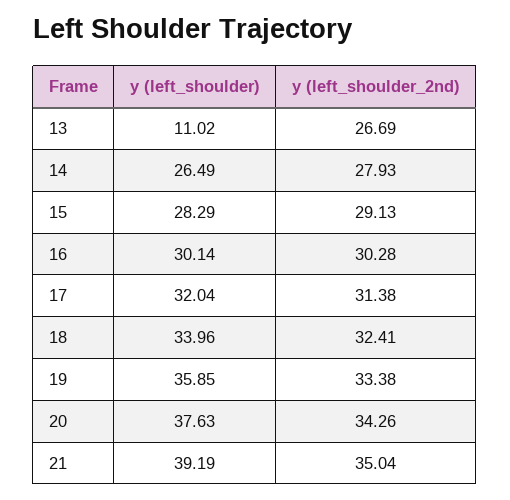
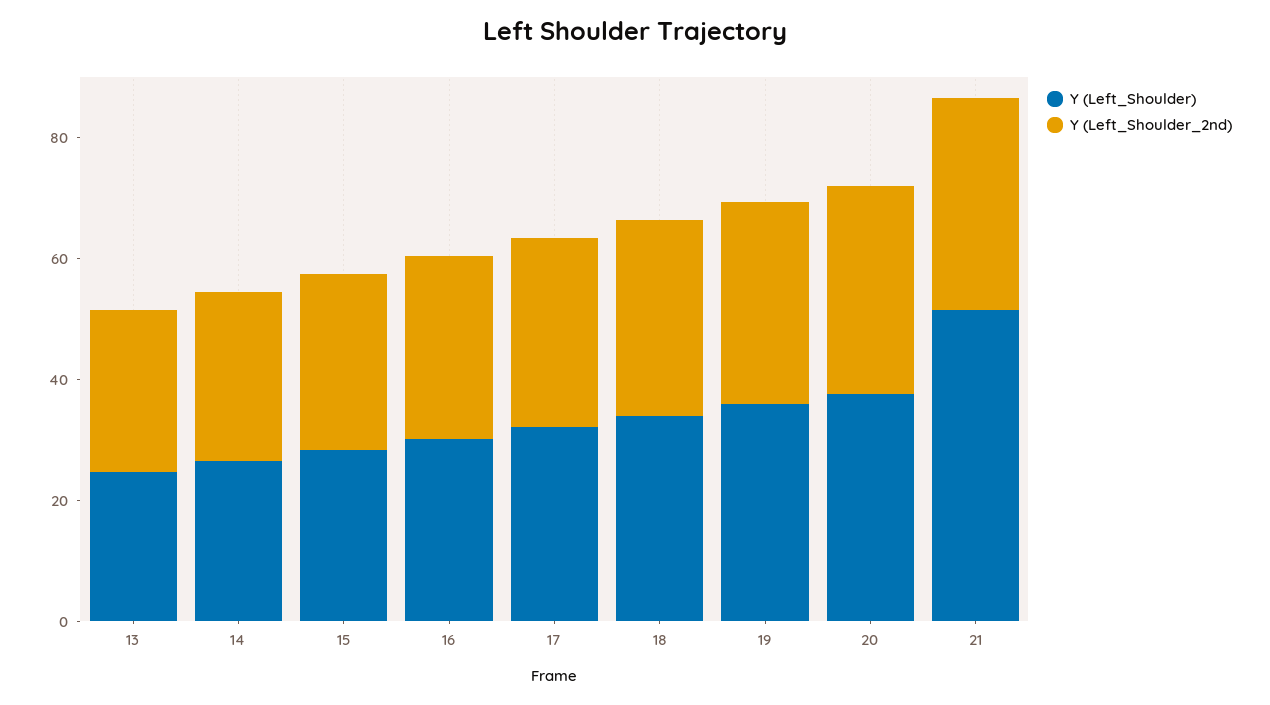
y (left_shoulder), 13: 11.02 -> 25
y (left_shoulder), 21: 39.19 -> 50

